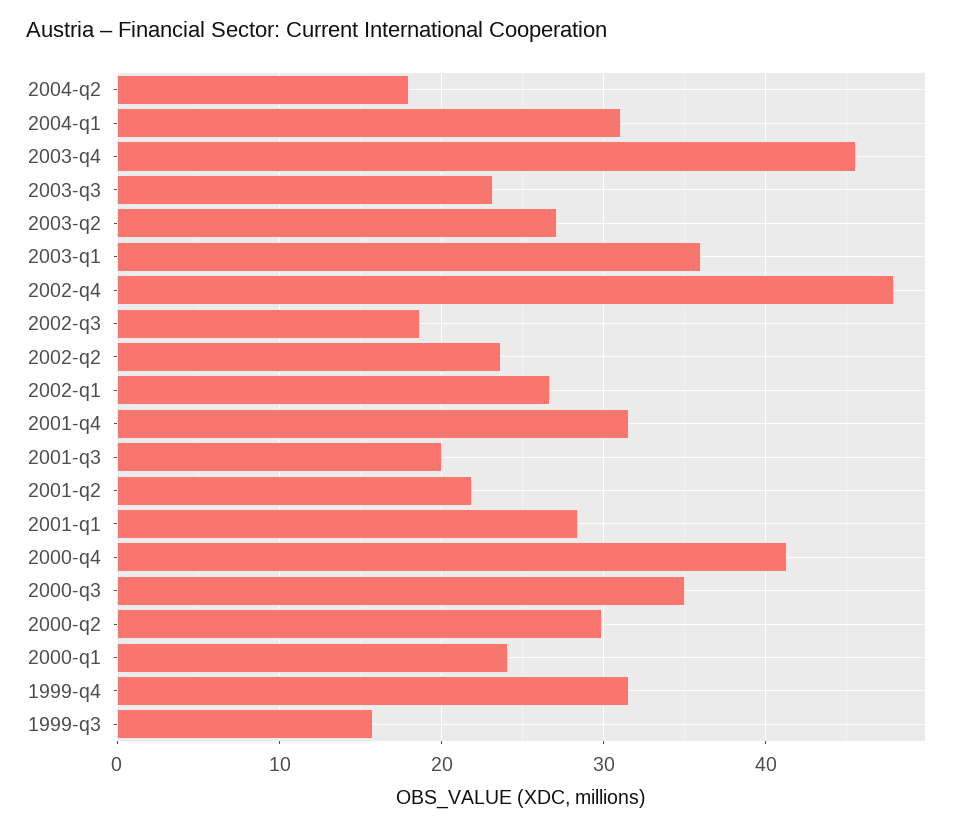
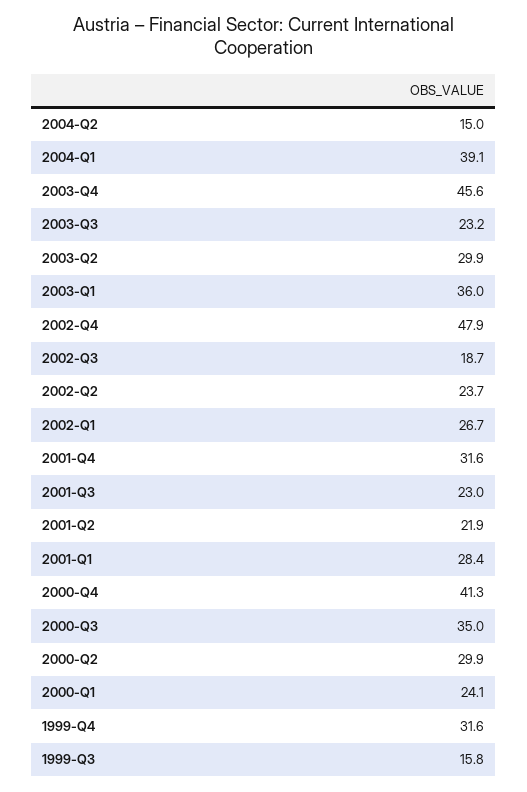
2004-q2: 18 -> 15
2004-q1: 31 -> 39.1
2003-q2: 27 -> 29.9
2001-q3: 20 -> 23

